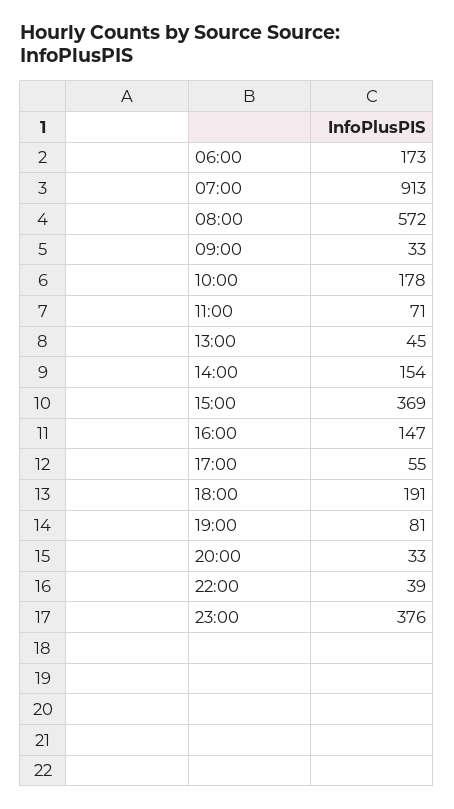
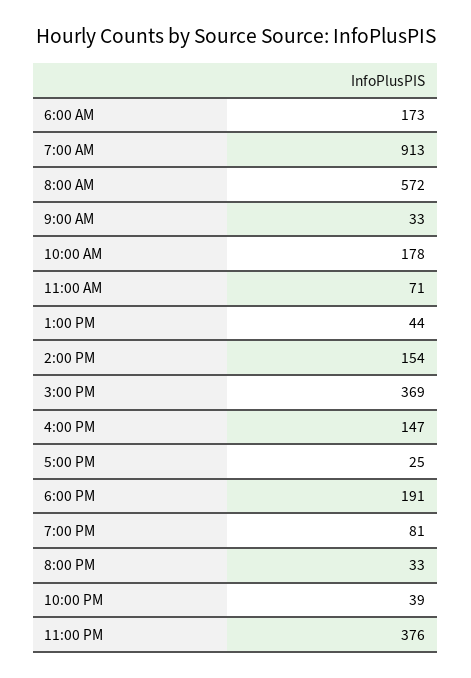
13:00: 45 -> 44
17:00: 55 -> 25

